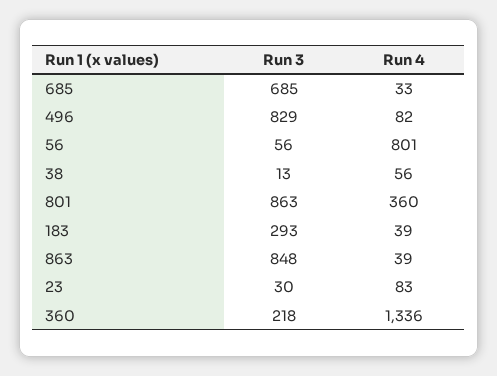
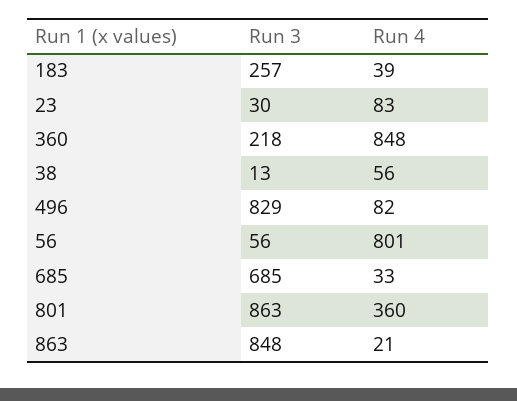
Run 3, 183: 293 -> 257
Run 4, 863: 39 -> 21
Run 4, 360: 1336 -> 848

